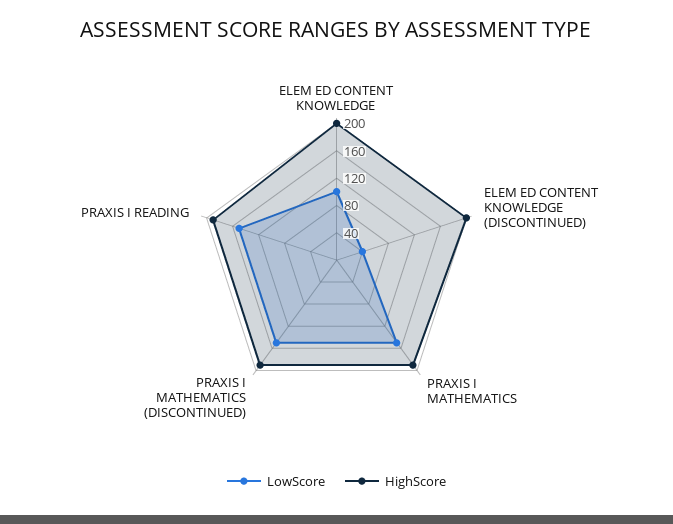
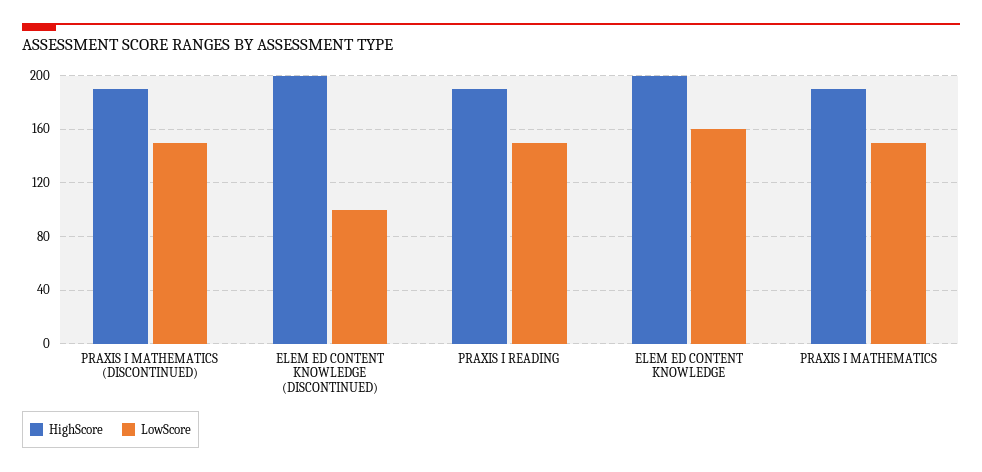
LowScore, ELEM ED CONTENT KNOWLEDGE: 100 -> 160
LowScore, ELEM ED CONTENT KNOWLEDGE (DISCONTINUED): 40 -> 100

